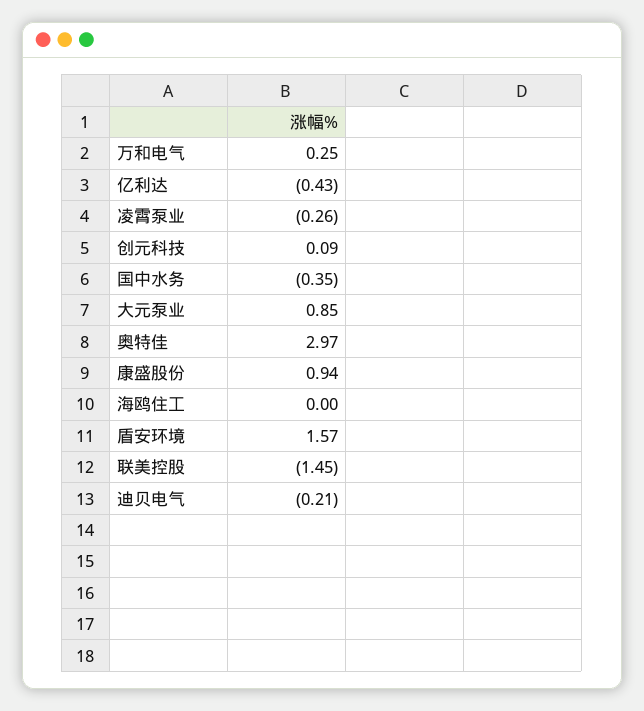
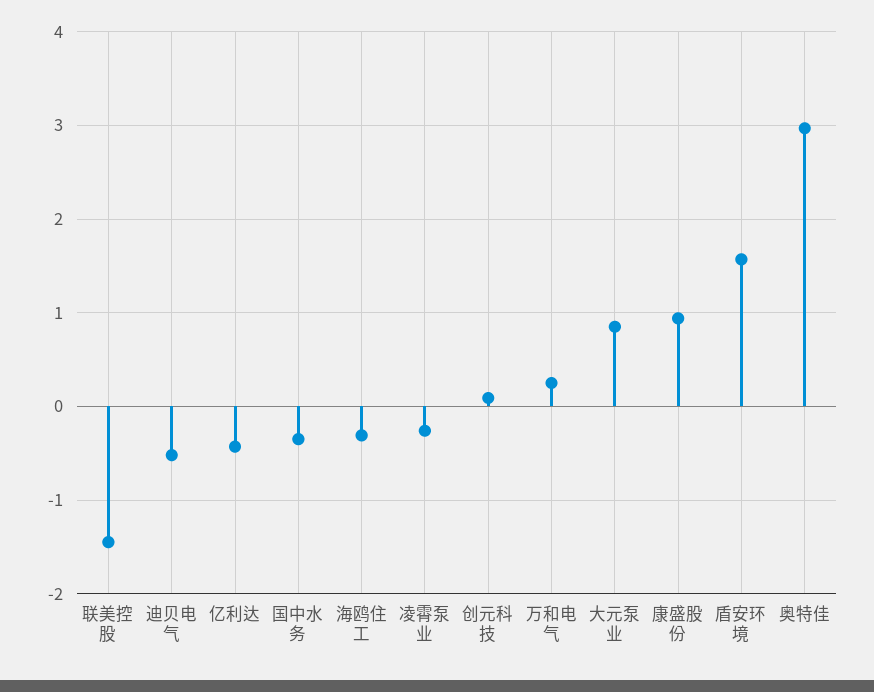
海鸥住工: 0 -> -0.3
迪贝电气: -0.21 -> -0.5

